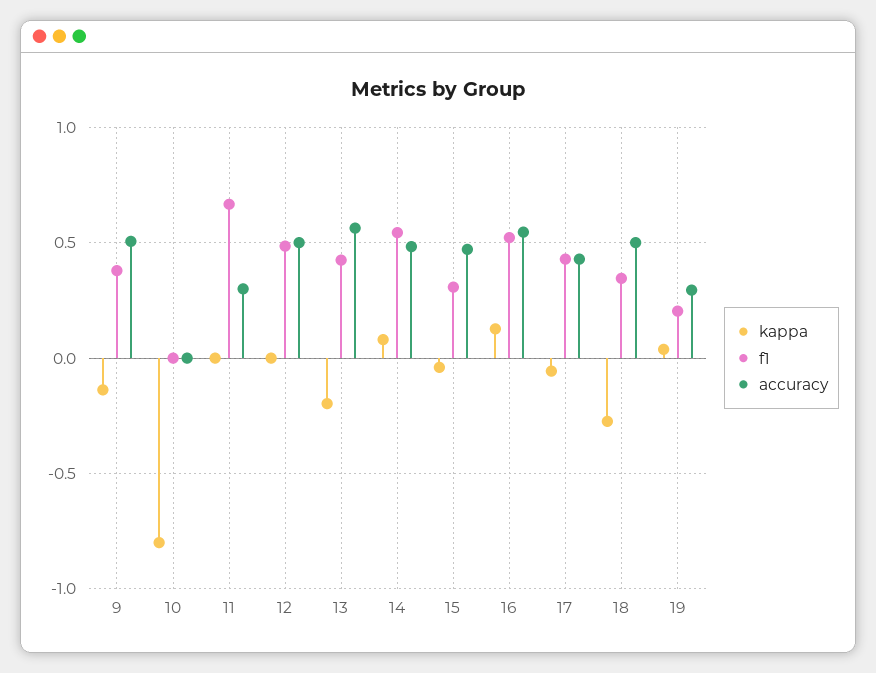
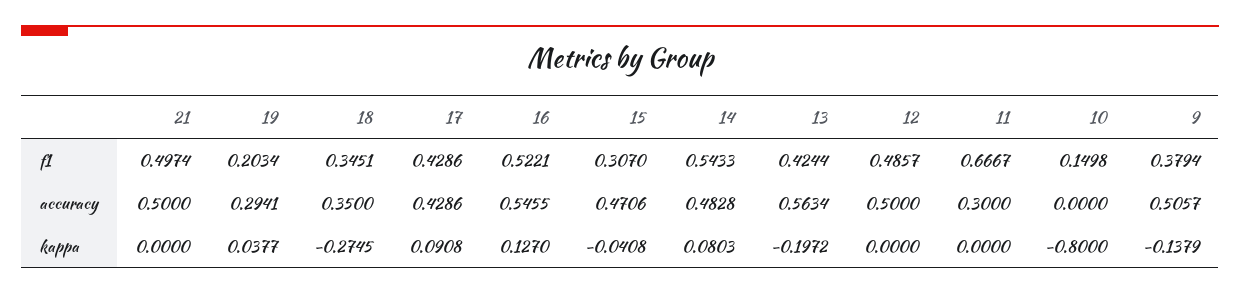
f1, 10: 0 -> 0.1498
kappa, 17: -0.05 -> 0.0908
accuracy, 18: 0.5 -> 0.35
f1, 21: none -> 0.4974
accuracy, 21: none -> 0.5
kappa, 21: none -> 0

